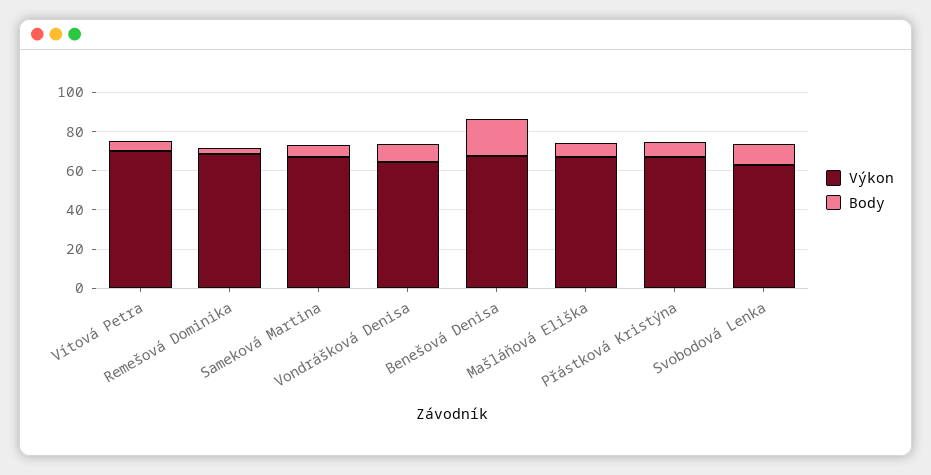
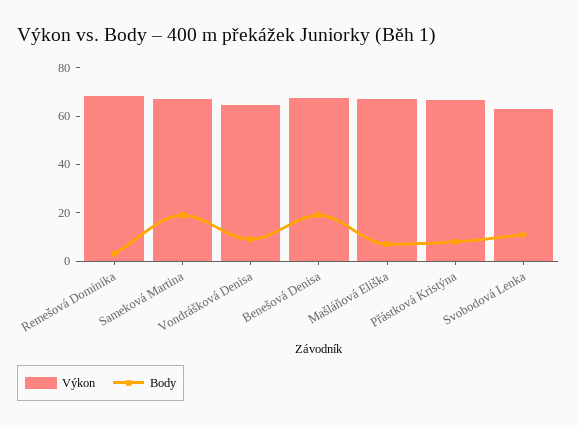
Výkon, Vítová Petra: 70 -> none
Body, Vítová Petra: 5 -> none
Body, Sameková Martina: 5 -> 20

